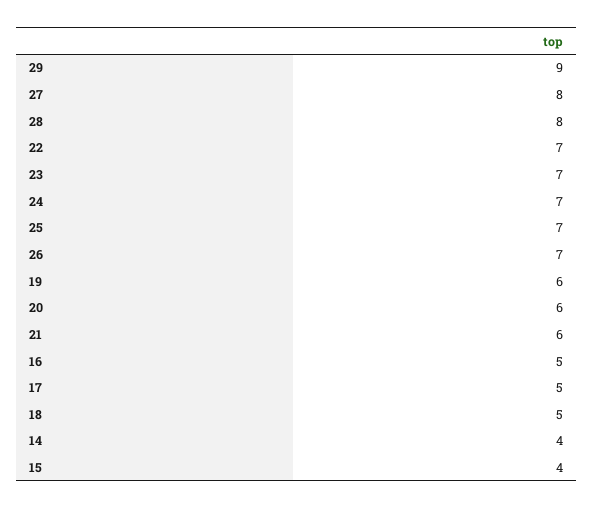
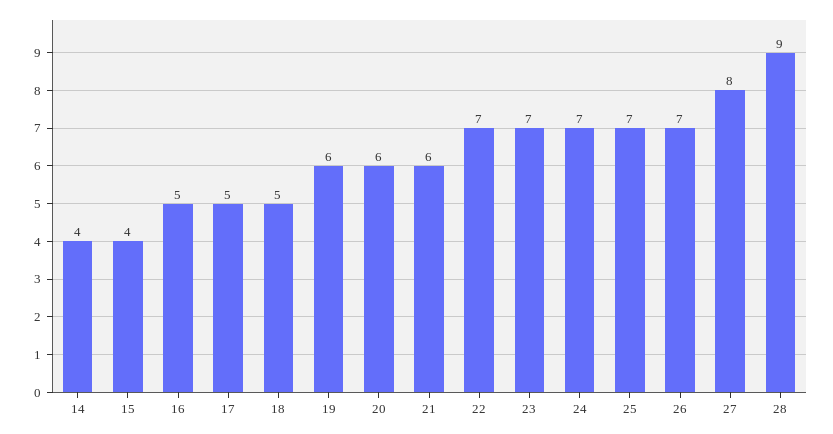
29: 9 -> none
28: 8 -> 9

